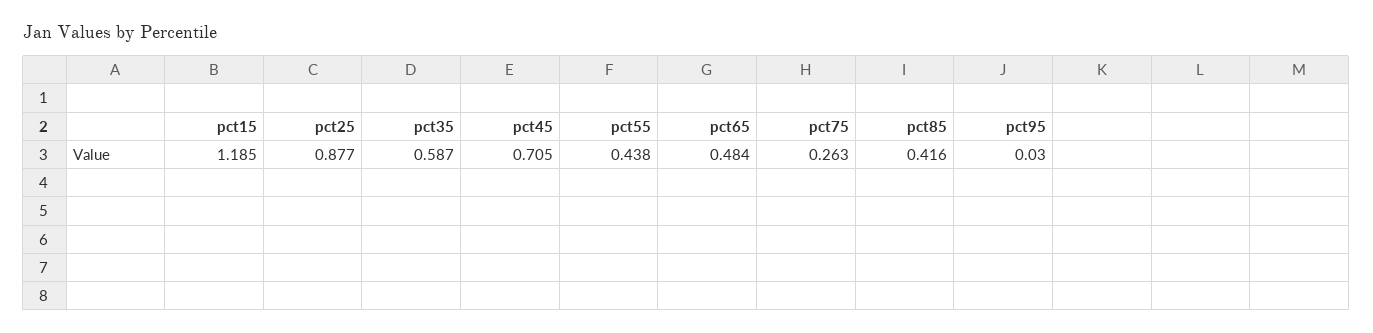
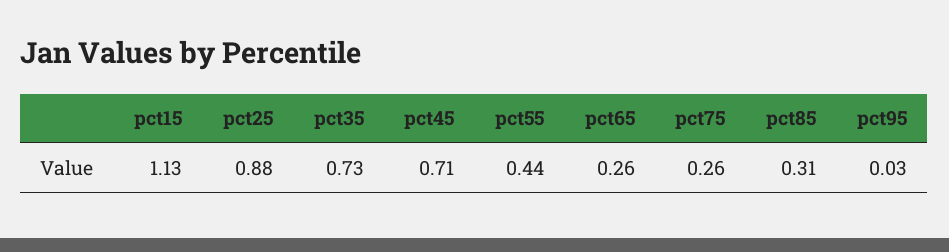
pct15: 1.185 -> 1.13
pct35: 0.587 -> 0.73
pct65: 0.484 -> 0.26
pct85: 0.416 -> 0.31

